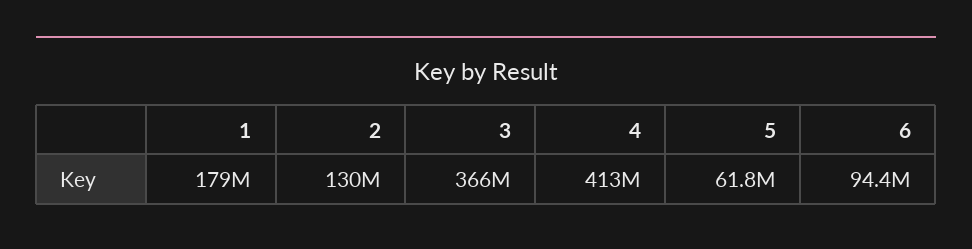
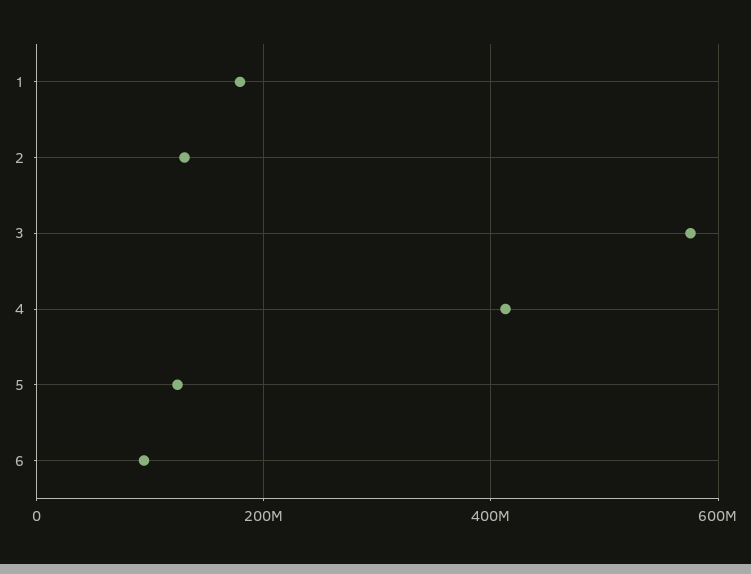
3: 366000000 -> 580000000
5: 61800000 -> 120000000

